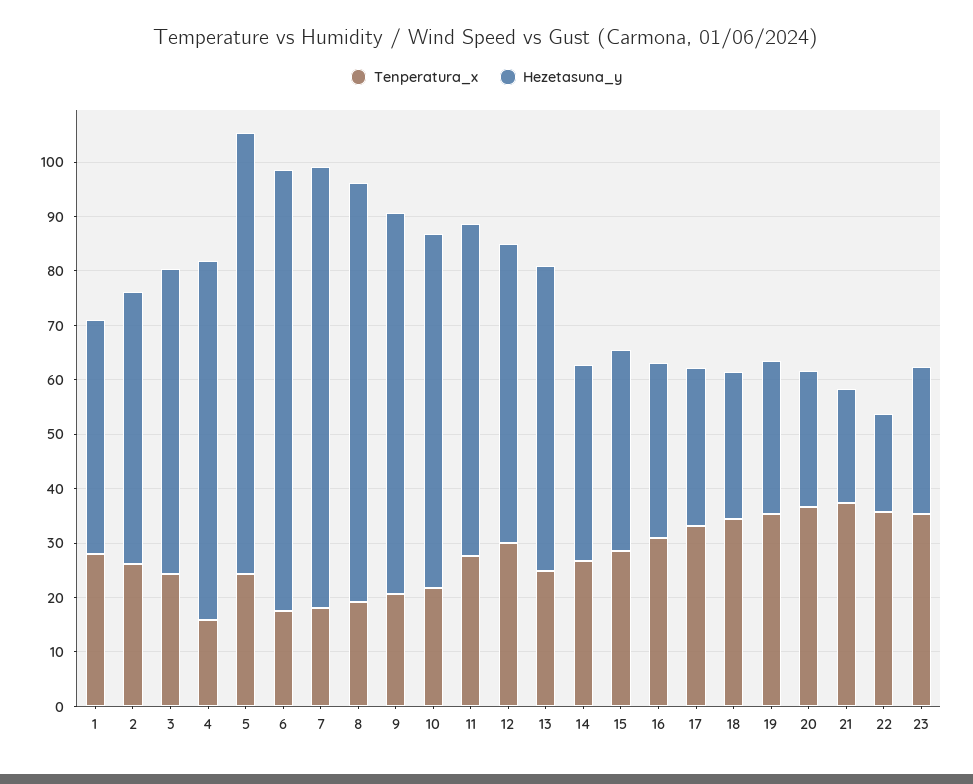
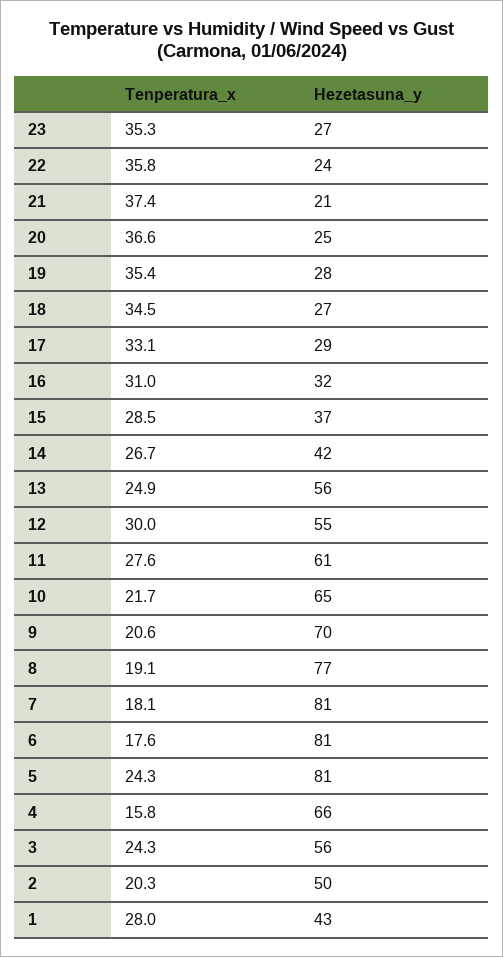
Tenperatura_x, 2: 26 -> 20.3
Hezetasuna_y, 14: 36 -> 42
Hezetasuna_y, 22: 18 -> 24

